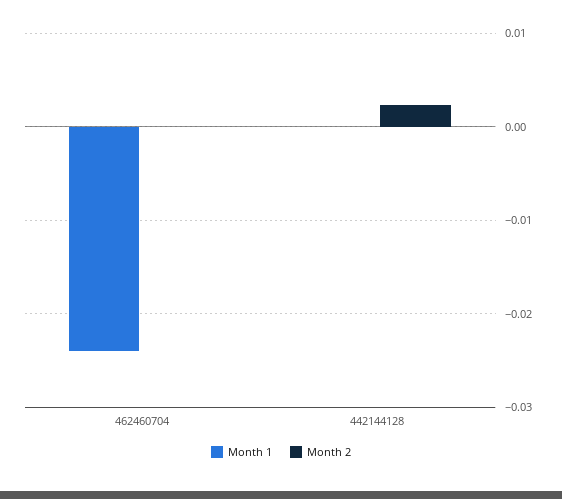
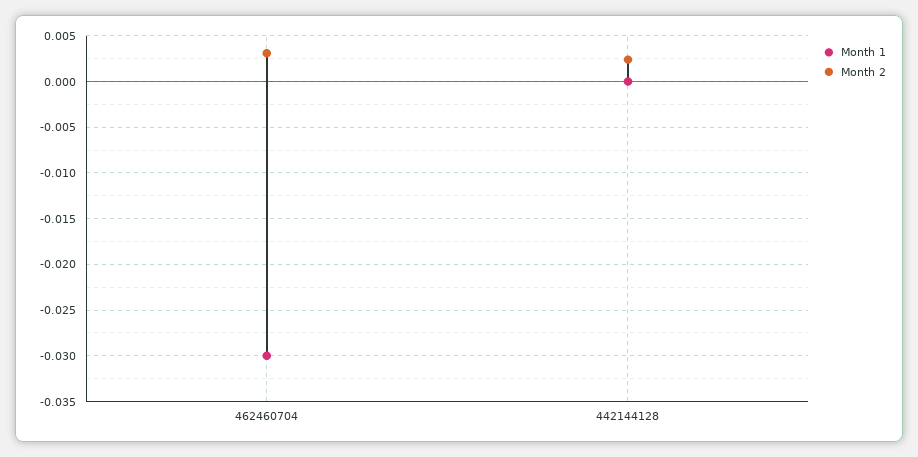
Month 1, 462460704: -0.024 -> -0.03
Month 2, 462460704: 0 -> 0.003

